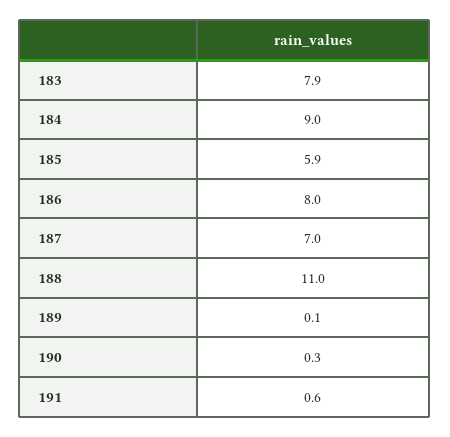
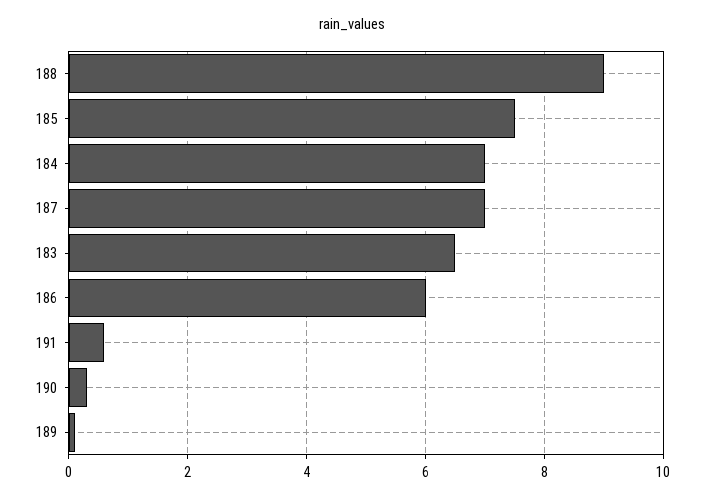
183: 7.9 -> 6.5
184: 9 -> 7
185: 5.9 -> 7.5
186: 8 -> 6
188: 11 -> 9

